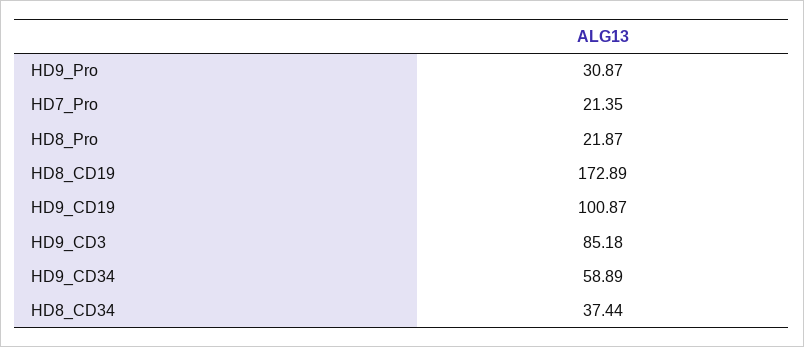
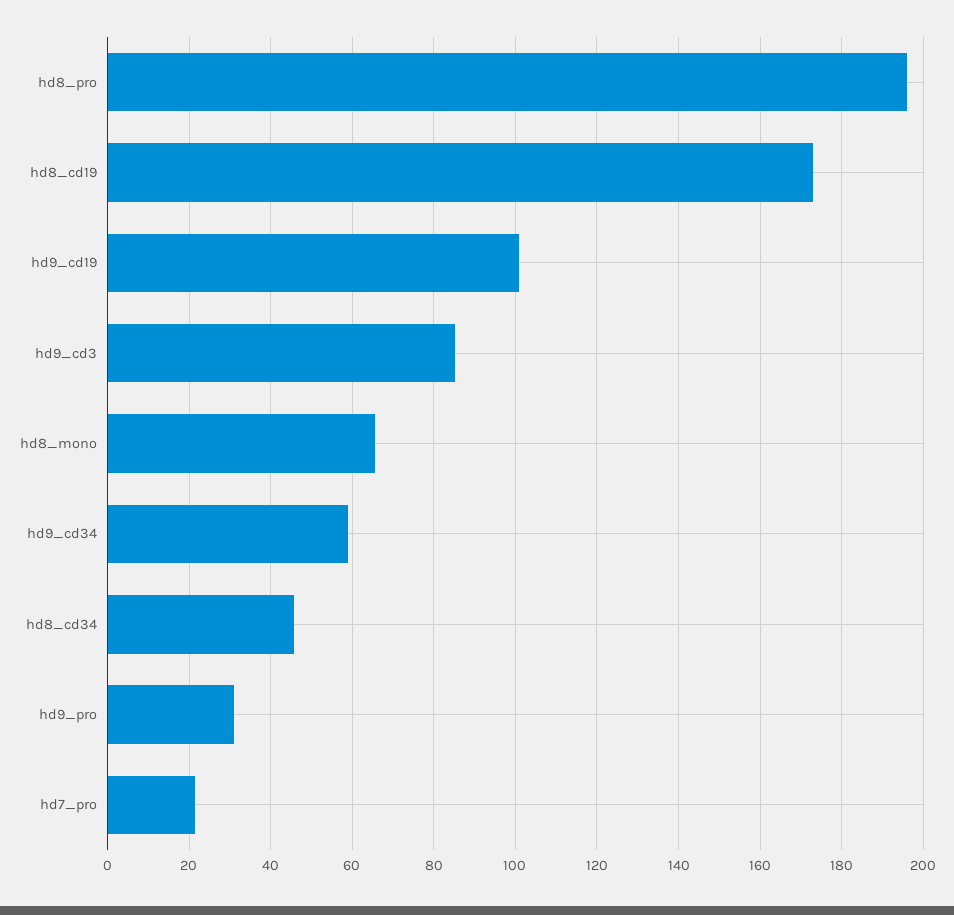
HD8_Pro: 21.87 -> 196
HD8_CD34: 37.44 -> 46
hd8_mono: none -> 66

